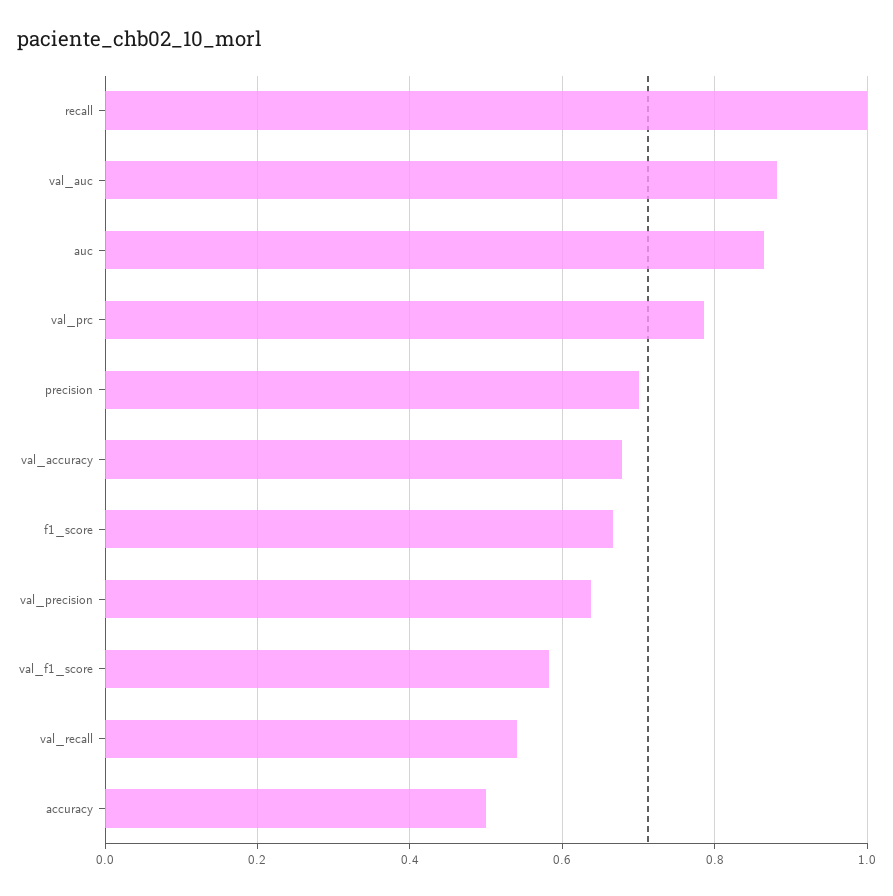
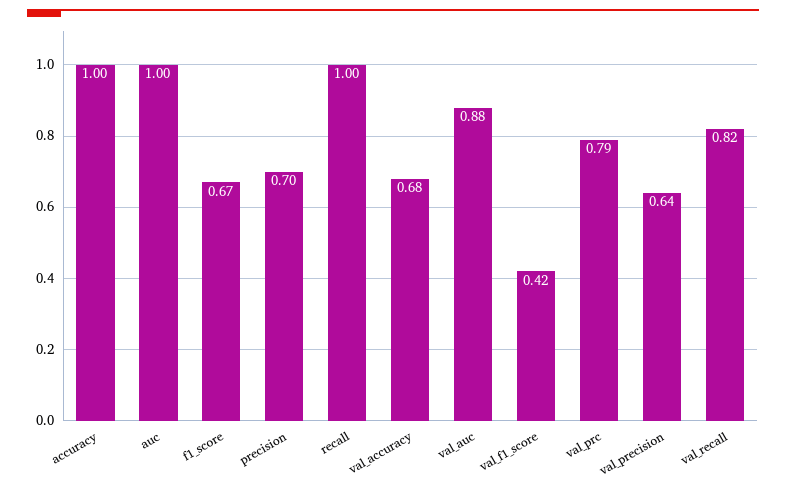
auc: 0.86 -> 1
val_f1_score: 0.58 -> 0.42
val_recall: 0.54 -> 0.82
accuracy: 0.5 -> 1

